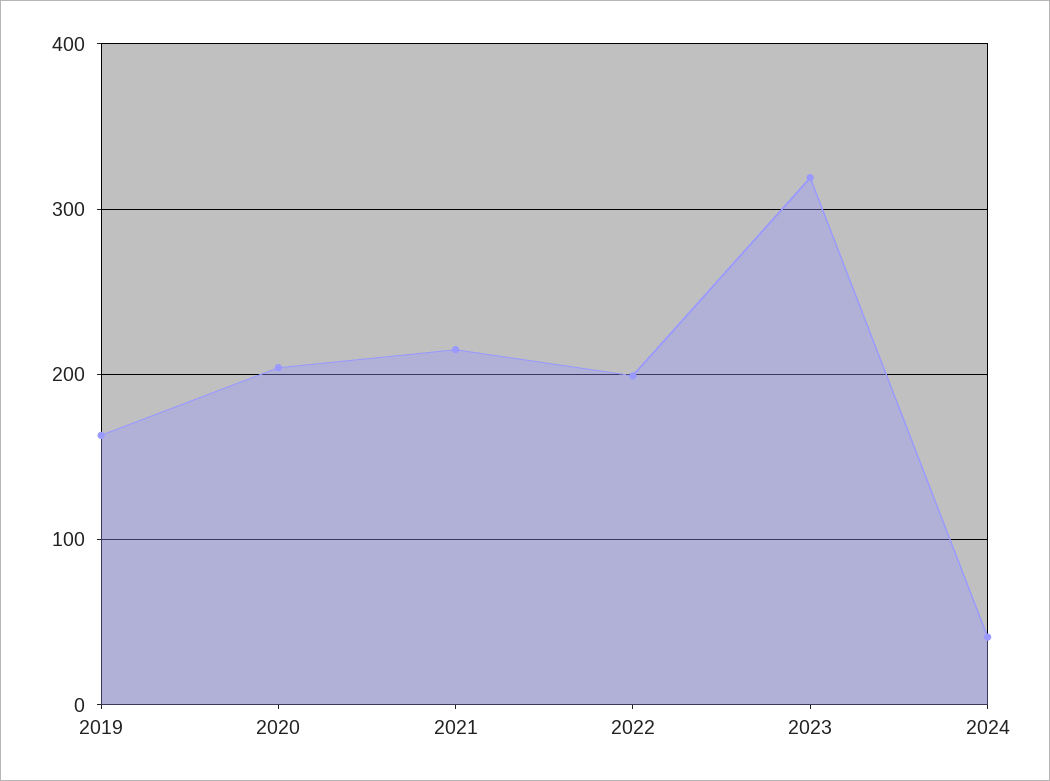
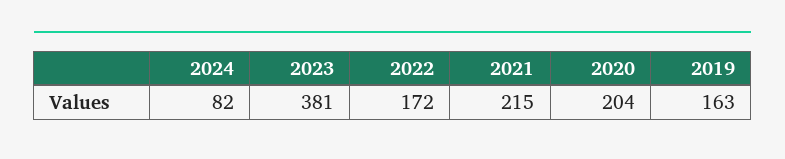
2022: 200 -> 172
2023: 320 -> 381
2024: 40 -> 82

